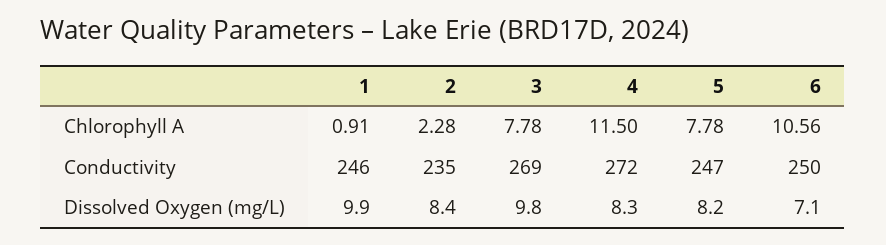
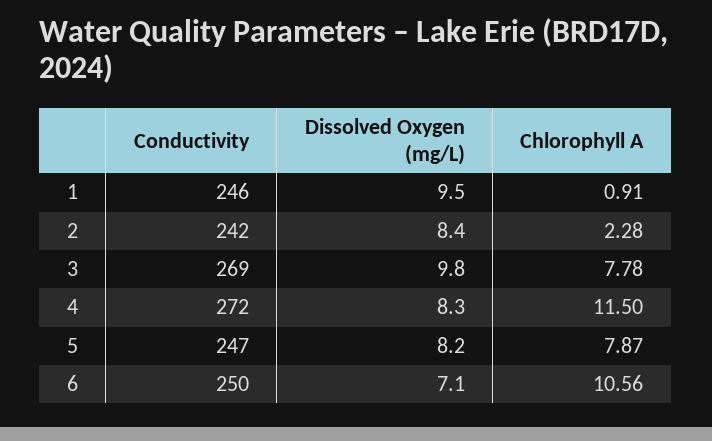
5, Chlorophyll A: 7.78 -> 7.87
2, Conductivity: 235 -> 242
1, Dissolved Oxygen (mg/L): 9.9 -> 9.5

